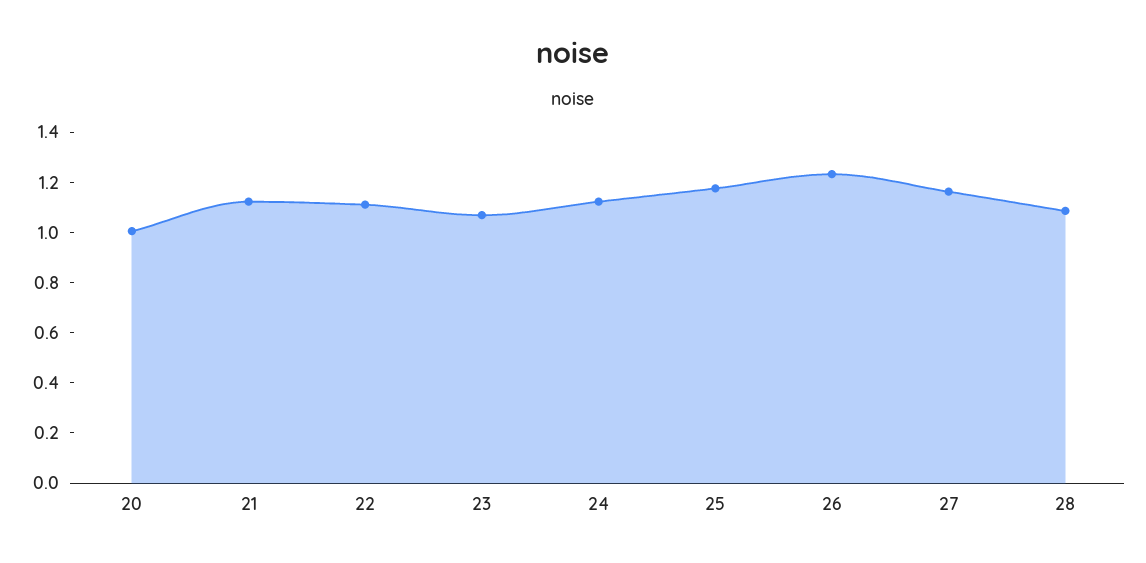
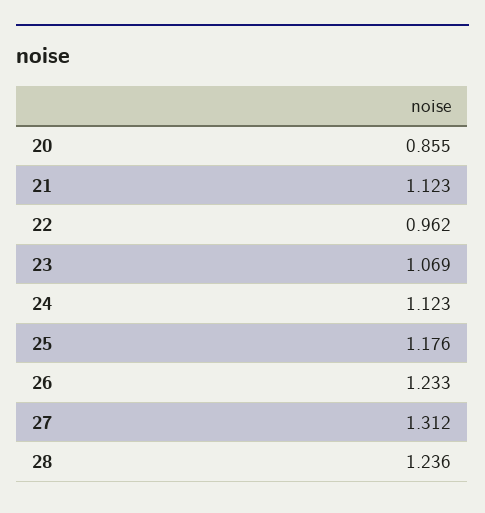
20: 1 -> 0.855
22: 1.1 -> 0.962
27: 1.15 -> 1.312
28: 1.1 -> 1.236

